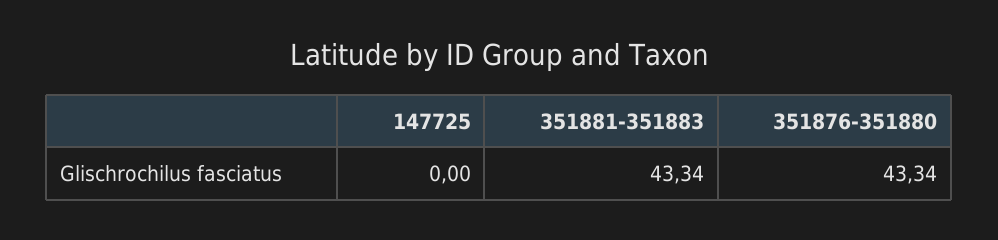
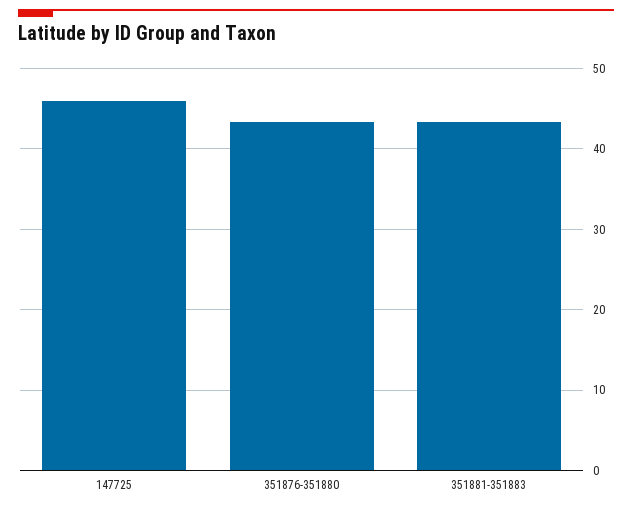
147725: 0 -> 46

